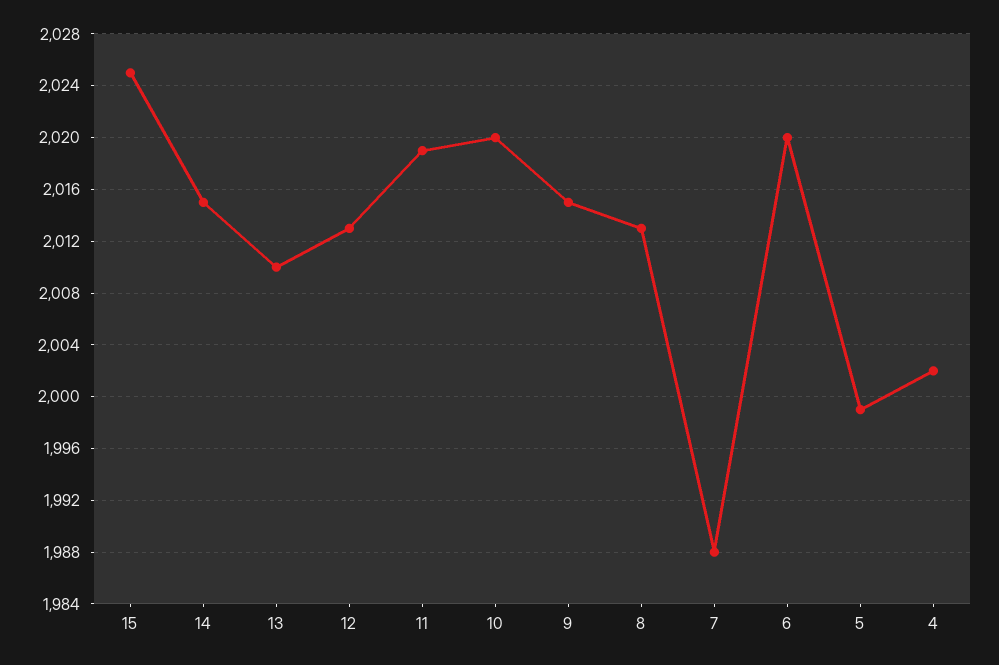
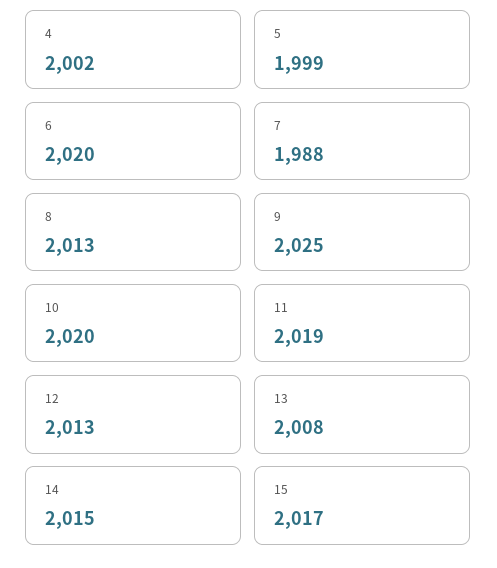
15: 2025 -> 2017
13: 2010 -> 2008
9: 2015 -> 2025

